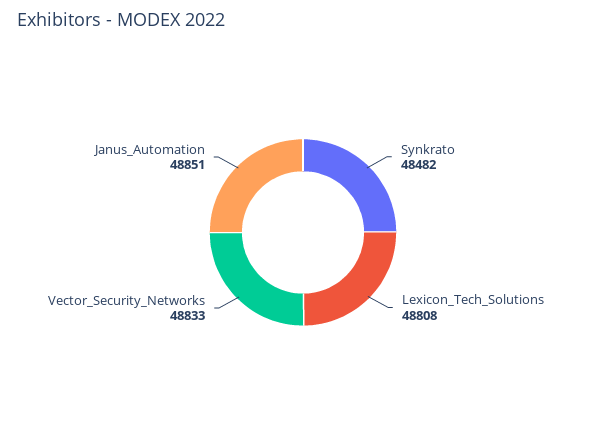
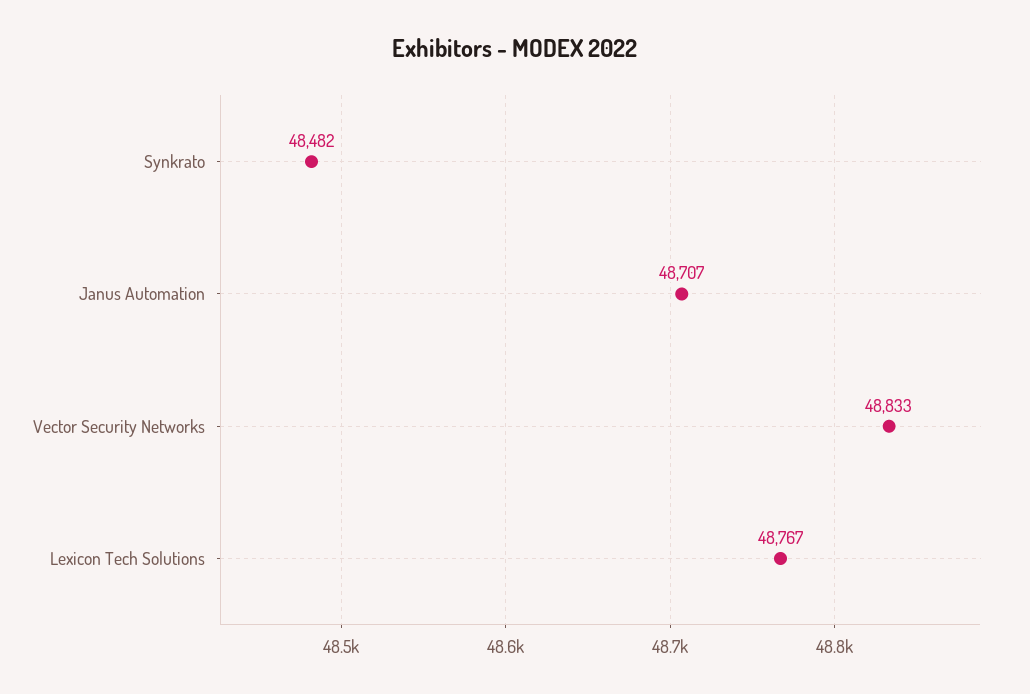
Lexicon_Tech_Solutions: 48808 -> 48767
Janus_Automation: 48851 -> 48707

